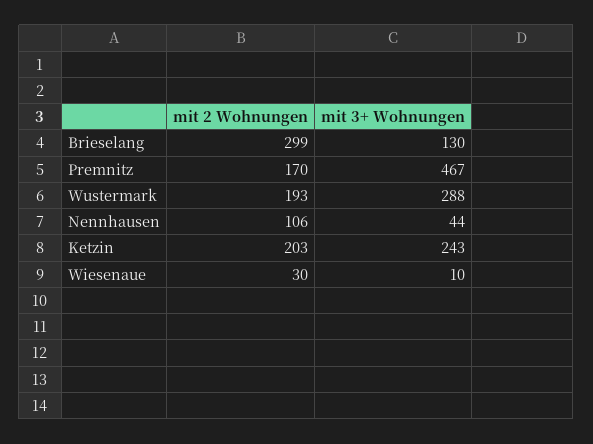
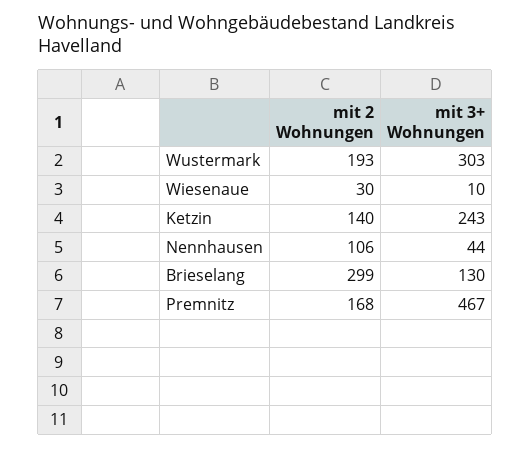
mit 2 Wohnungen, Premnitz: 170 -> 168
mit 3+ Wohnungen, Wustermark: 288 -> 303
mit 2 Wohnungen, Ketzin: 203 -> 140

